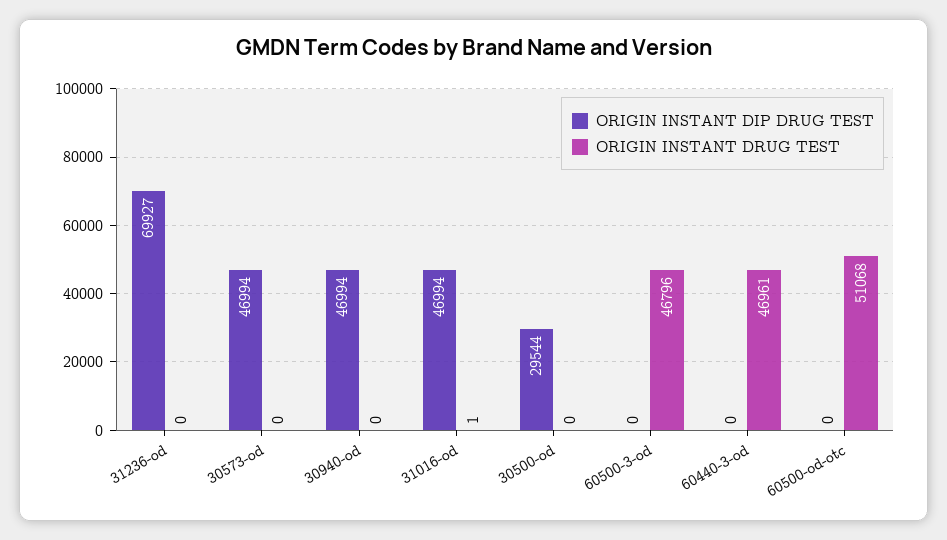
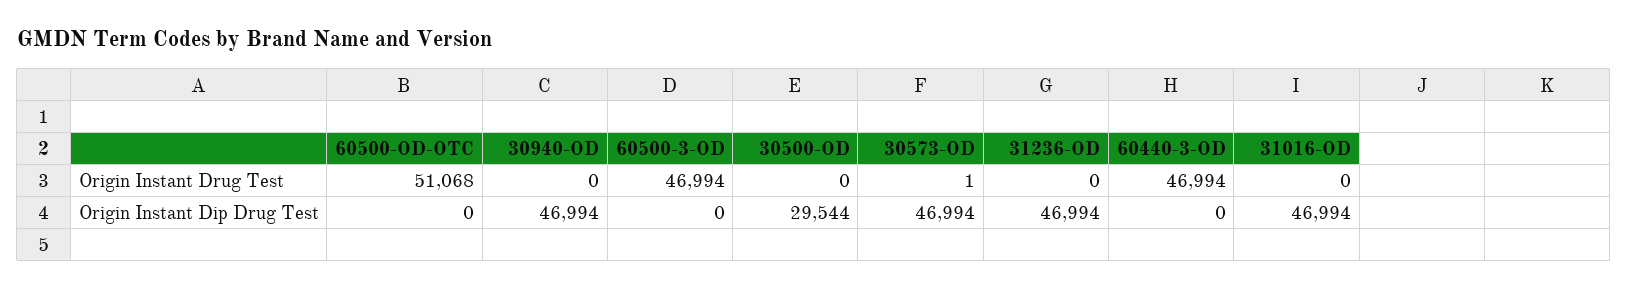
ORIGIN INSTANT DIP DRUG TEST, 31236-od: 69927 -> 46994
ORIGIN INSTANT DRUG TEST, 30573-od: 0 -> 1
ORIGIN INSTANT DRUG TEST, 31016-od: 1 -> 0
ORIGIN INSTANT DRUG TEST, 60500-3-od: 46796 -> 46994
ORIGIN INSTANT DRUG TEST, 60440-3-od: 46961 -> 46994

